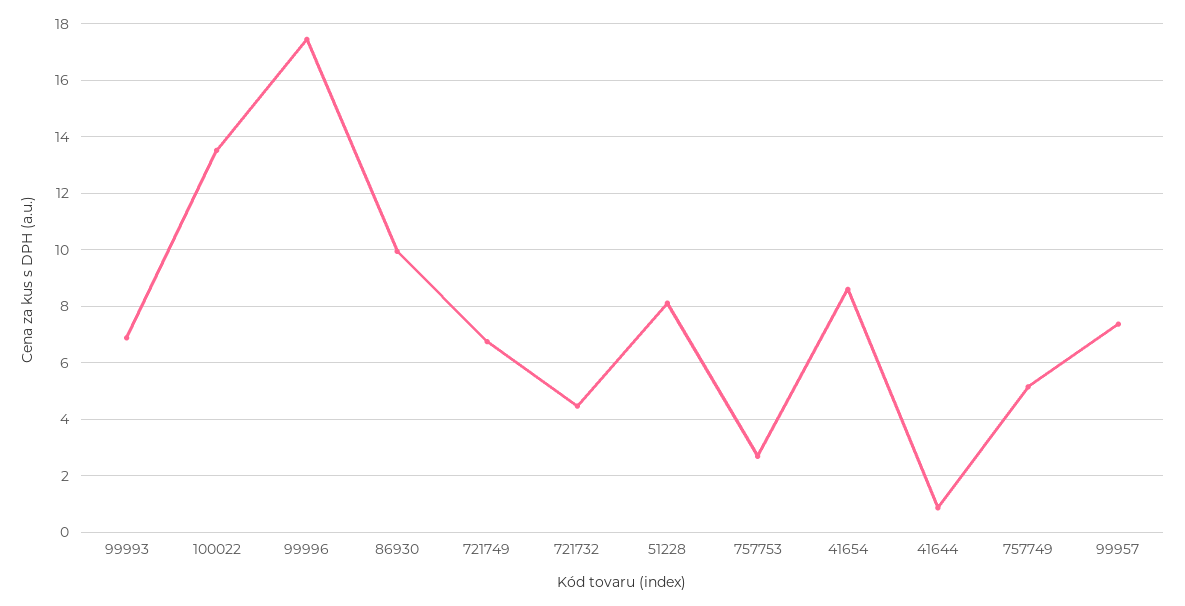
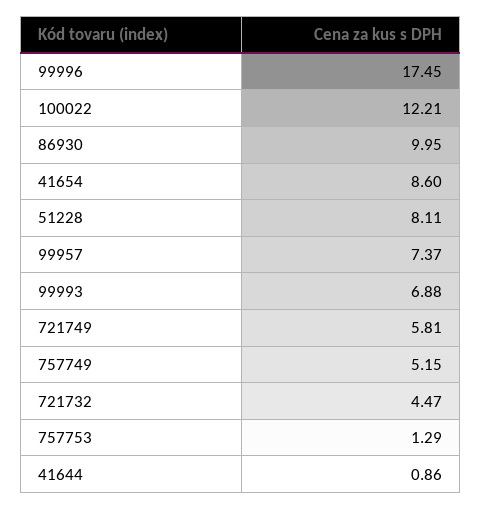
100022: 13.5 -> 12.21
721749: 6.75 -> 5.81
757753: 2.75 -> 1.29

